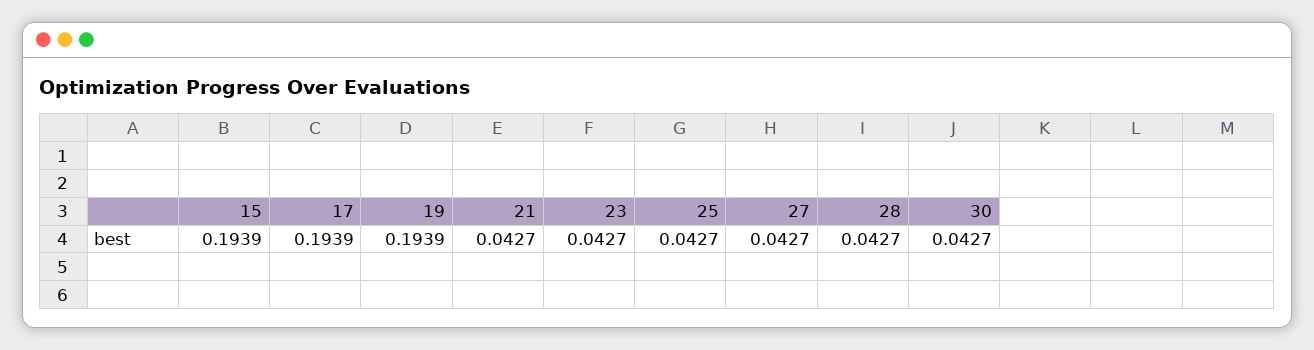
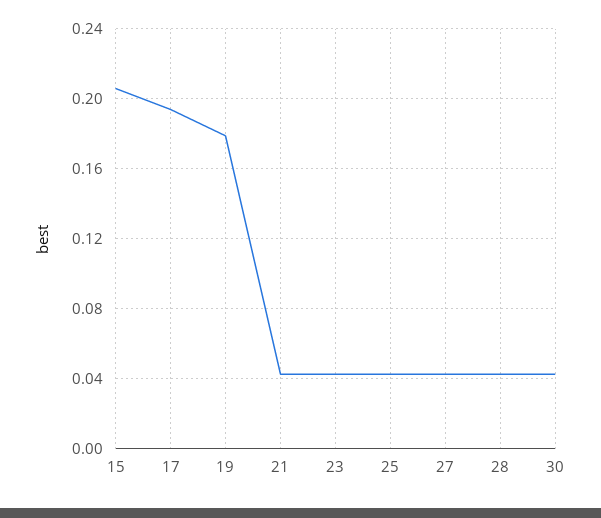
15: 0.1939 -> 0.205
19: 0.1939 -> 0.18

